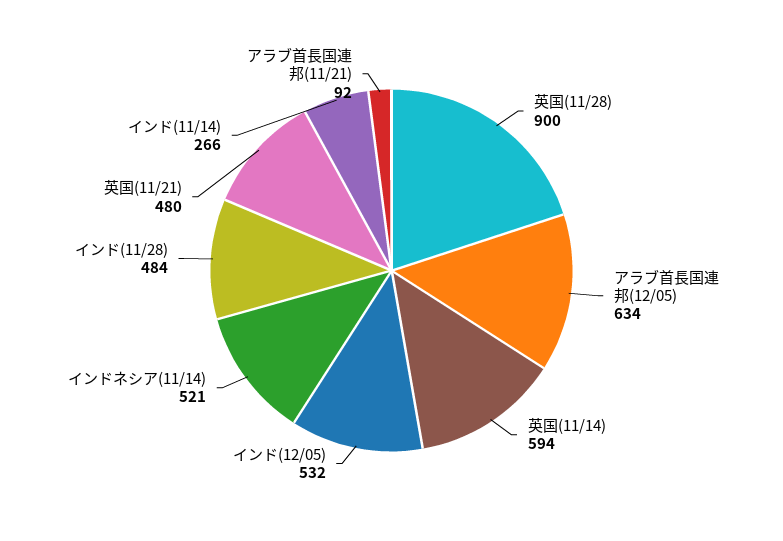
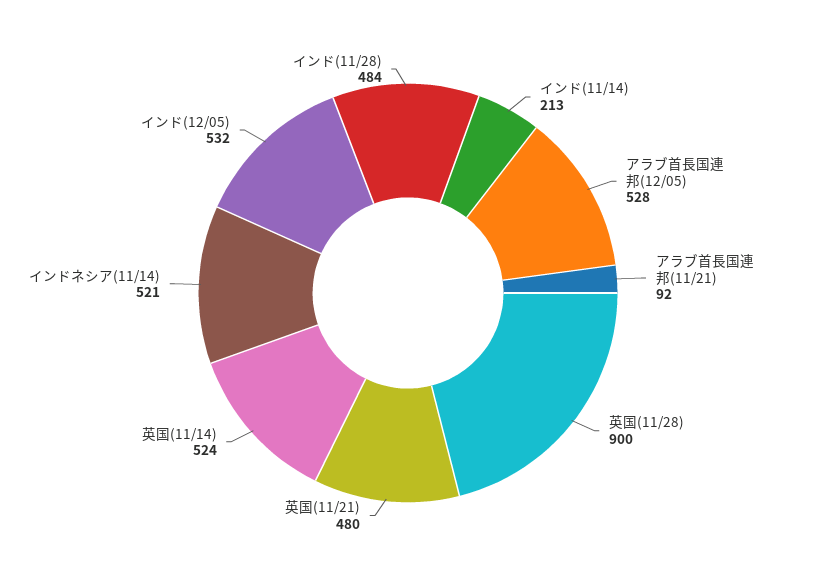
アラブ首長国連邦(12/05): 634 -> 528
英国(11/14): 594 -> 524
インド(11/14): 266 -> 213

